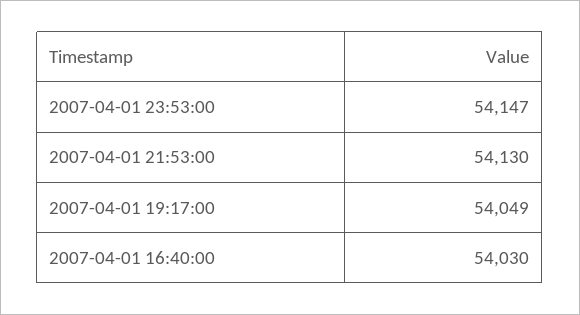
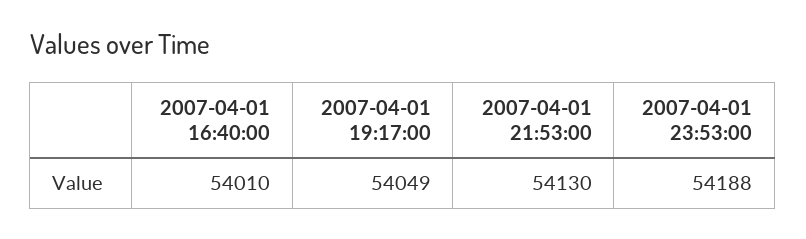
2007-04-01 23:53:00: 54147 -> 54188
2007-04-01 16:40:00: 54030 -> 54010

